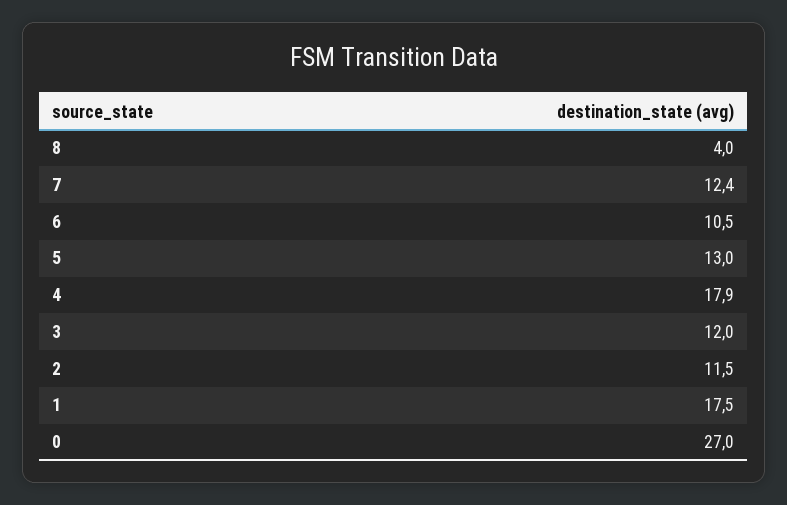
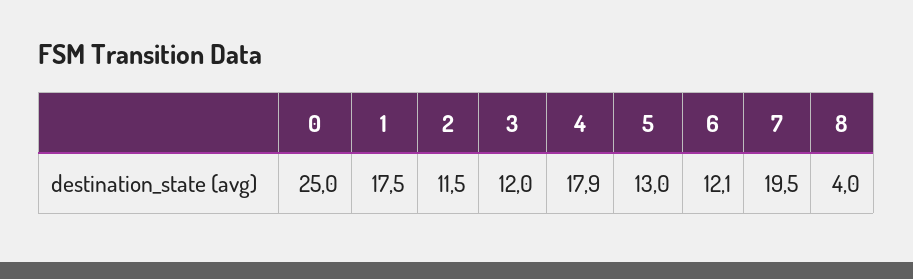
7: 12.4 -> 19.5
6: 10.5 -> 12.1
0: 27 -> 25

